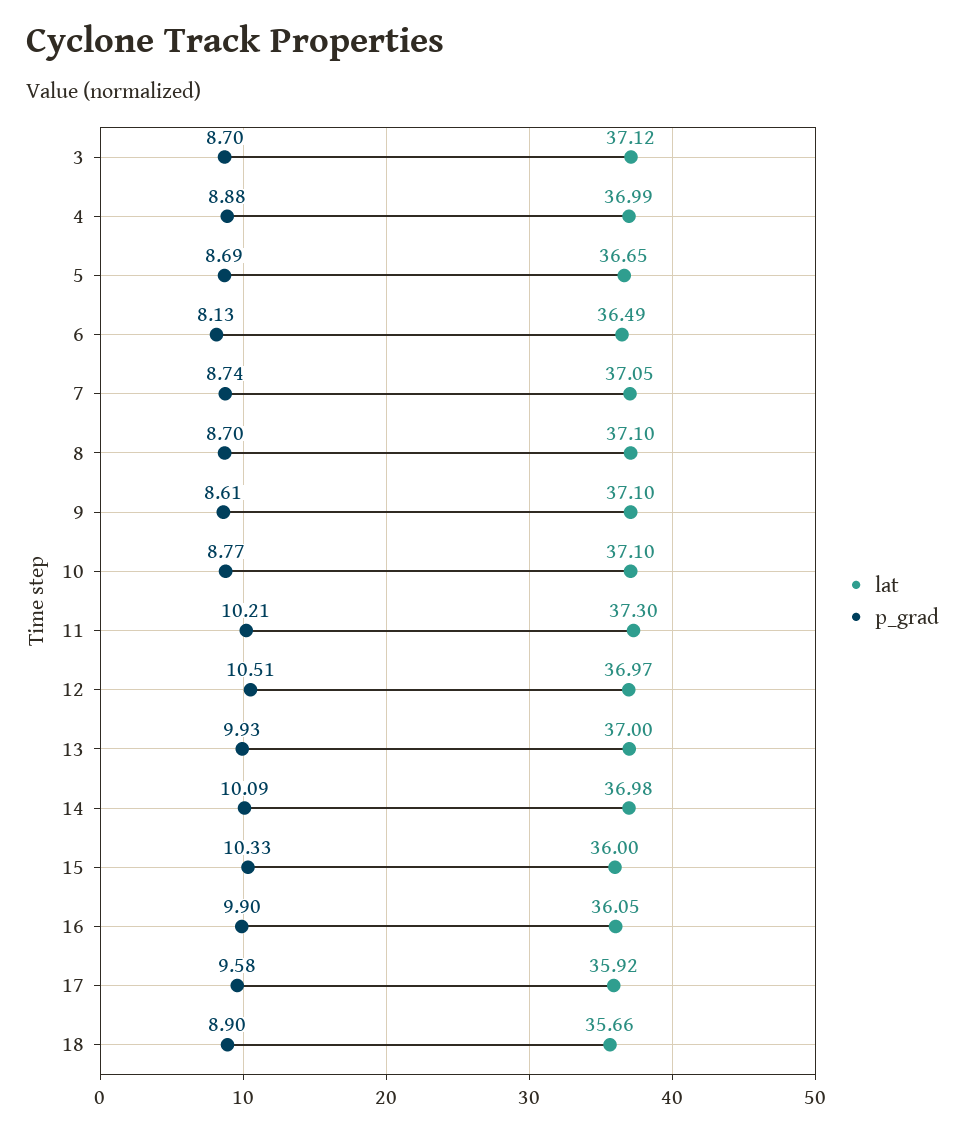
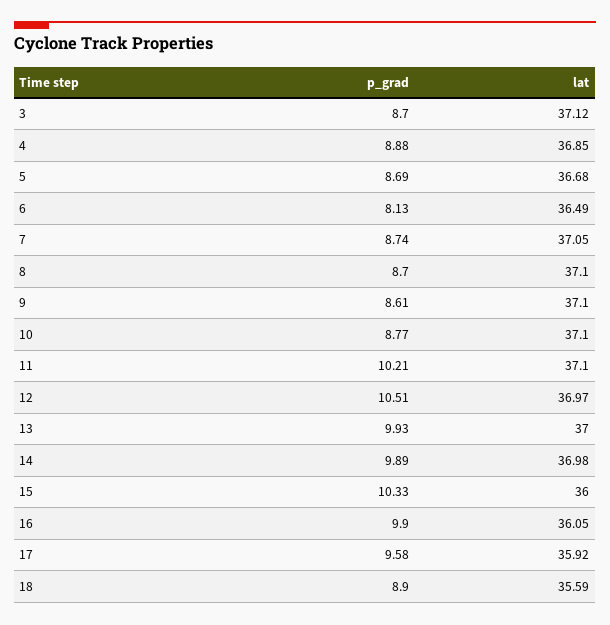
lat, 4: 36.99 -> 36.85
lat, 5: 36.65 -> 36.68
lat, 11: 37.3 -> 37.1
p_grad, 14: 10.09 -> 9.89
lat, 18: 35.66 -> 35.59

